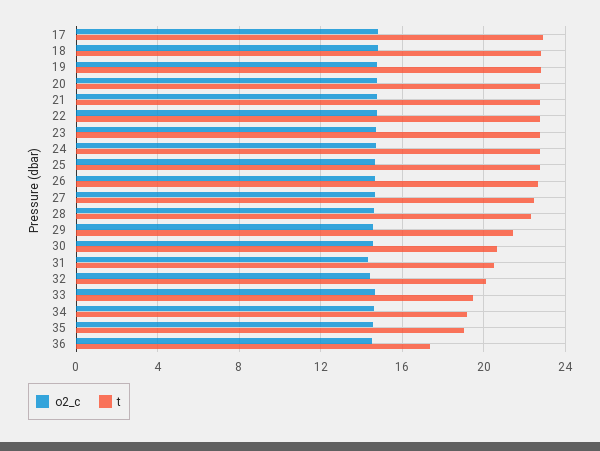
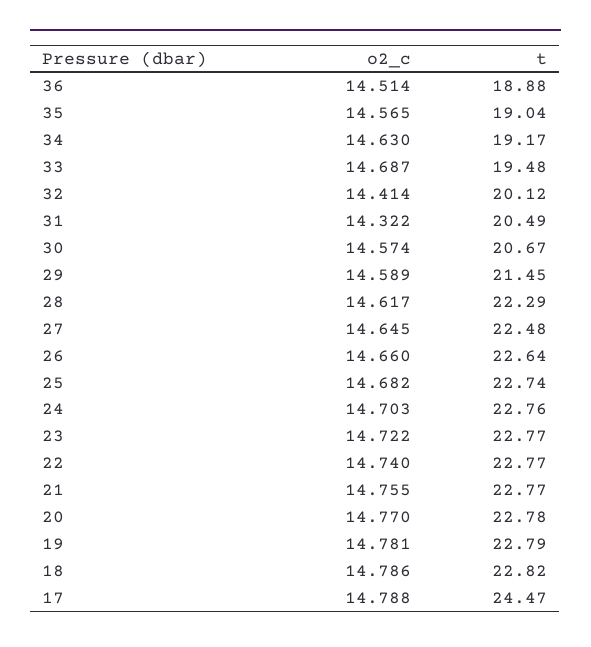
t, 17: 23 -> 24.47
t, 36: 17.5 -> 18.88

